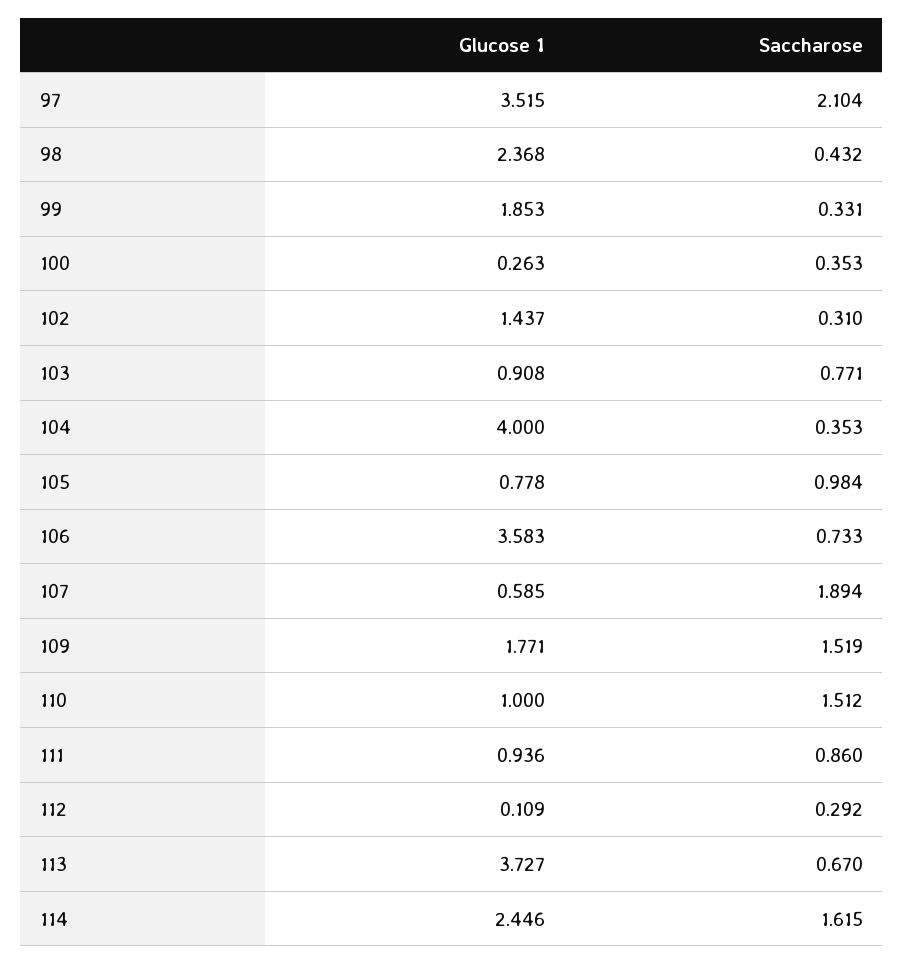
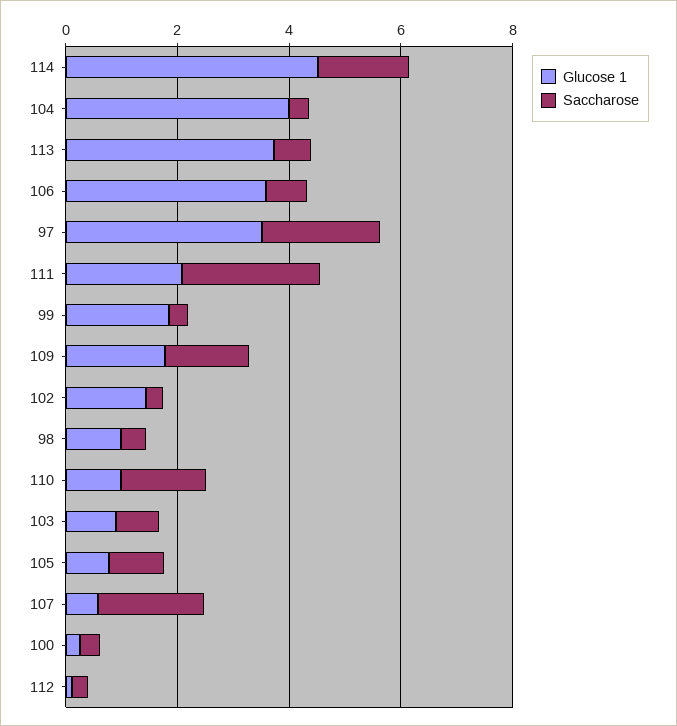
Glucose 1, 98: 2.368 -> 1
Glucose 1, 111: 0.936 -> 2
Saccharose, 111: 0.86 -> 2.5
Glucose 1, 114: 2.446 -> 4.5

